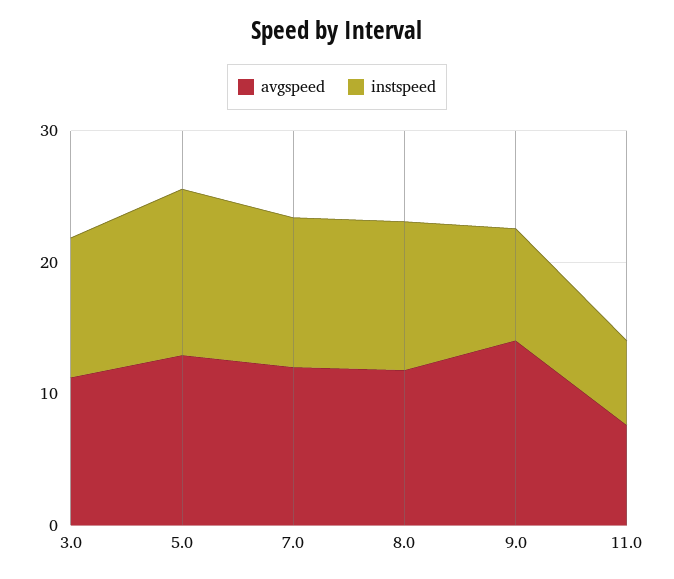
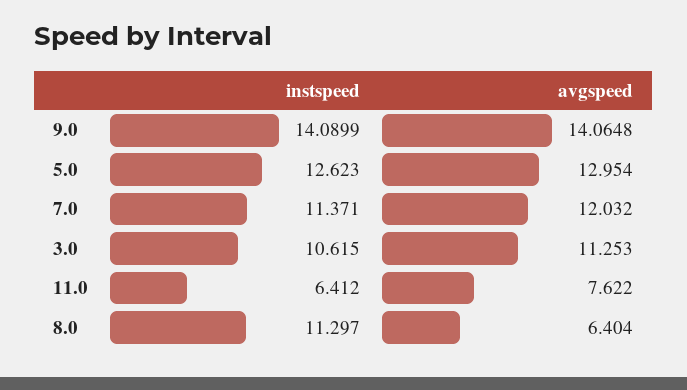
avgspeed, 8.0: 12 -> 6.404
instspeed, 9.0: 8 -> 14.0899

